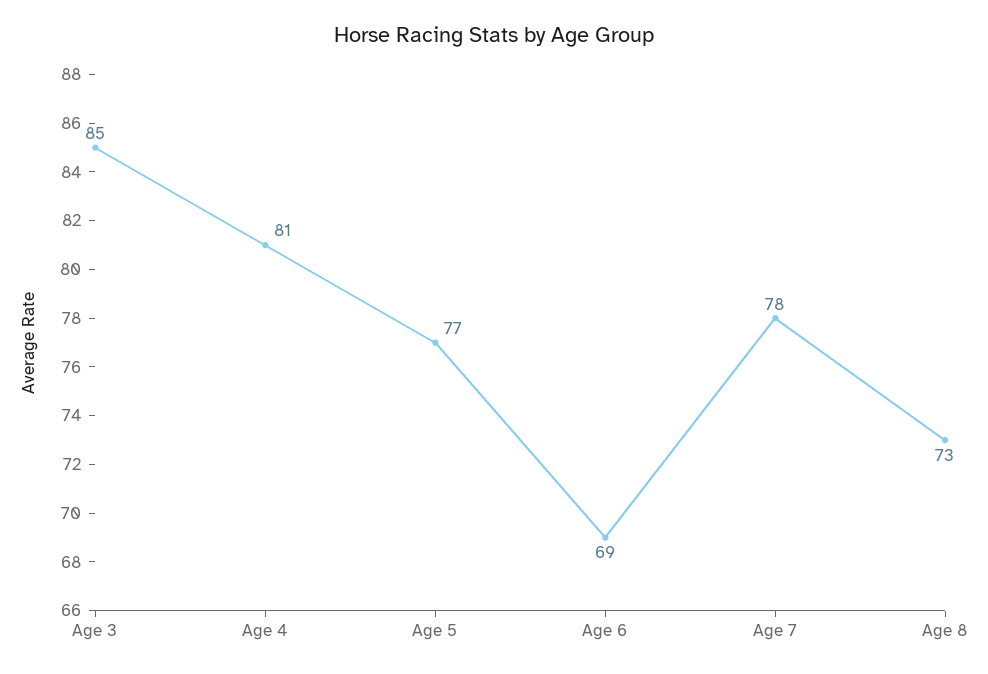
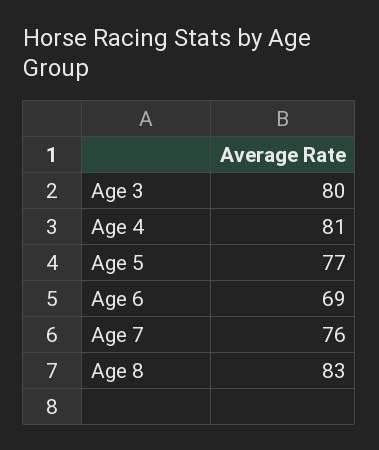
Age 3: 85 -> 80
Age 7: 78 -> 76
Age 8: 73 -> 83

